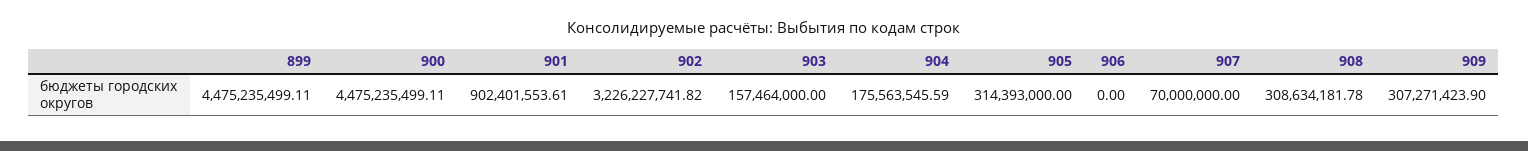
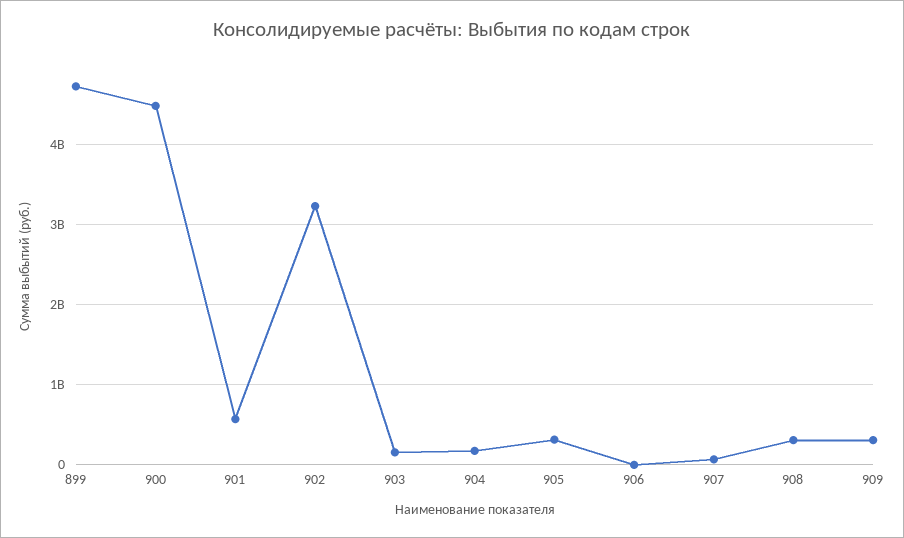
899: 4475235499.11 -> 4700000000
901: 902401553.61 -> 600000000

